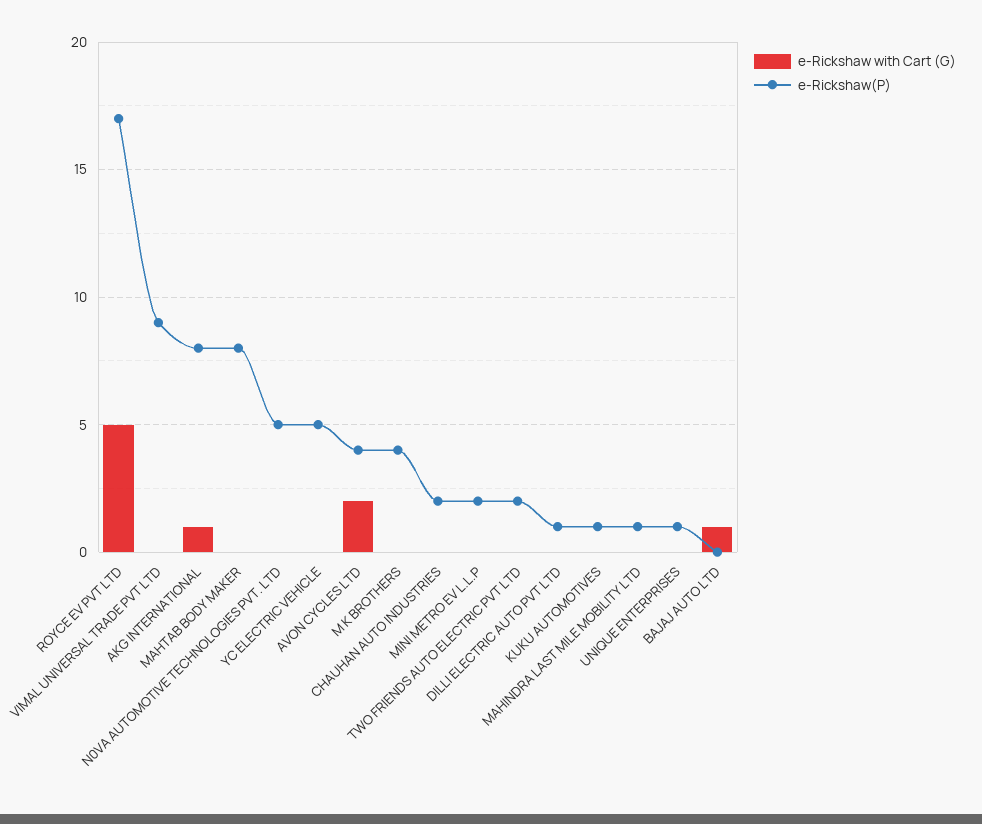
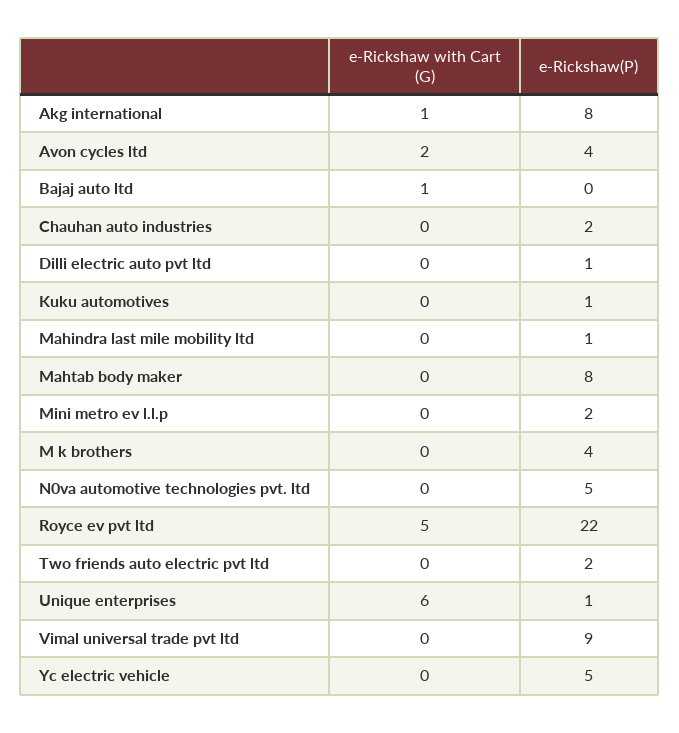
e-Rickshaw(P), ROYCE EV PVT LTD: 17 -> 22
e-Rickshaw with Cart (G), UNIQUE ENTERPRISES: 0 -> 6

